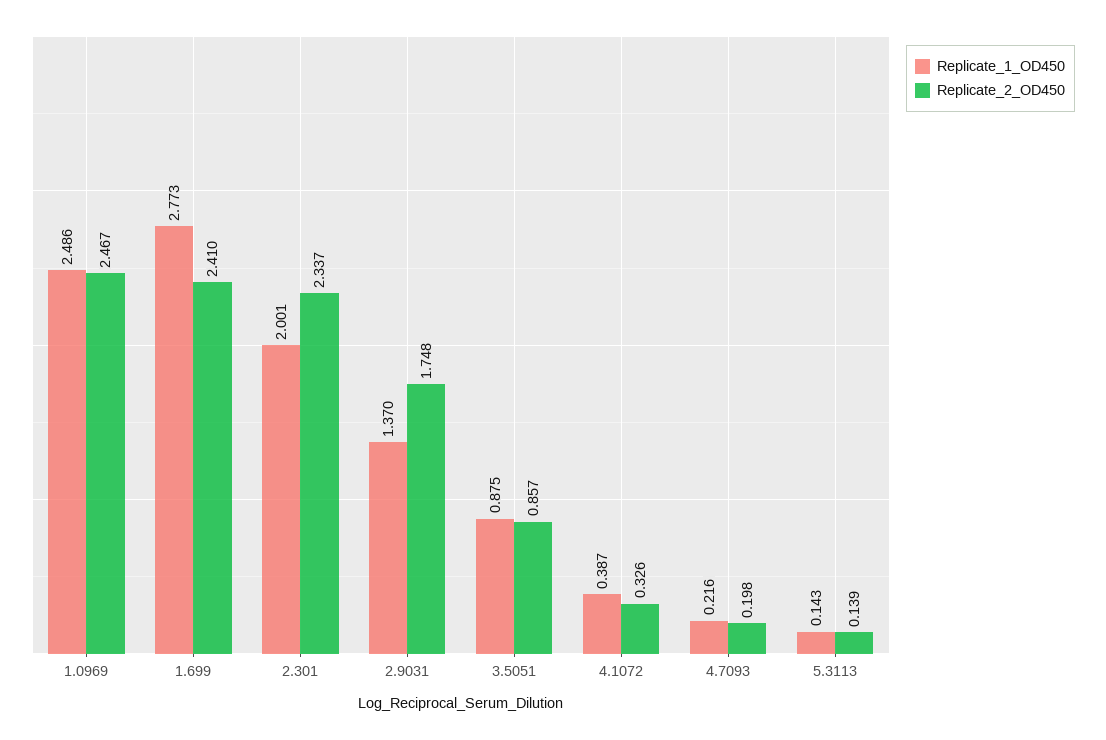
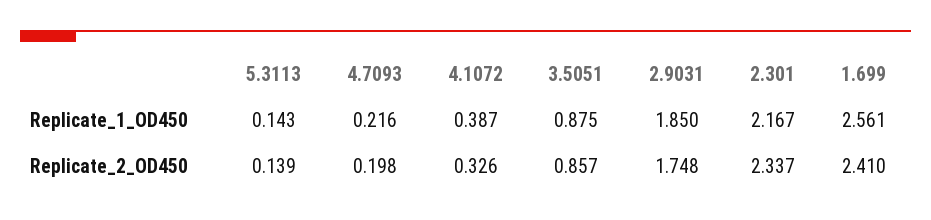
Replicate_1_OD450, 1.0969: 2.486 -> none
Replicate_2_OD450, 1.0969: 2.467 -> none
Replicate_1_OD450, 1.699: 2.773 -> 2.561
Replicate_1_OD450, 2.301: 2.001 -> 2.167
Replicate_1_OD450, 2.9031: 1.37 -> 1.85

